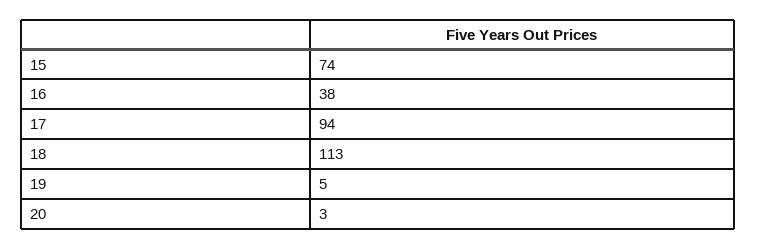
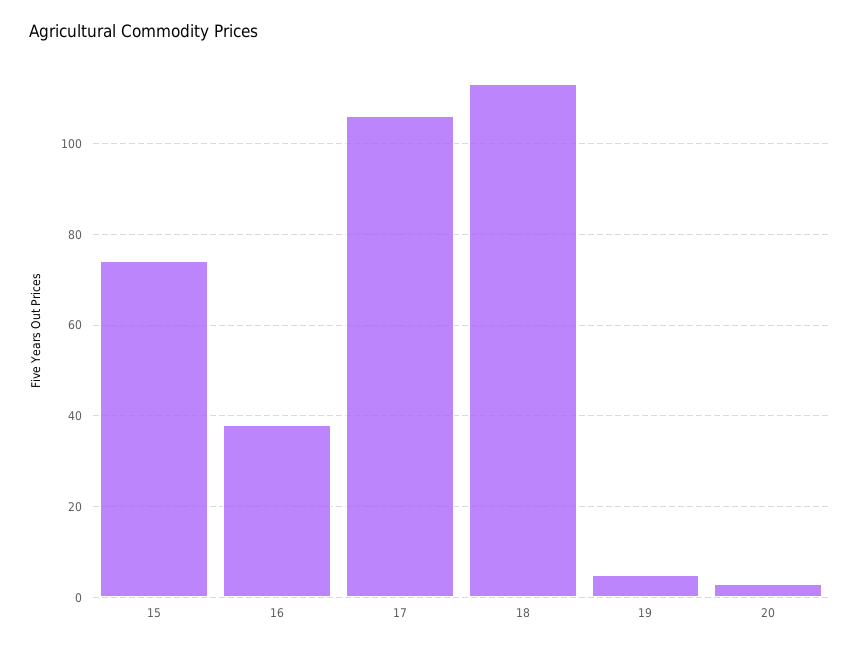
17: 94 -> 105

